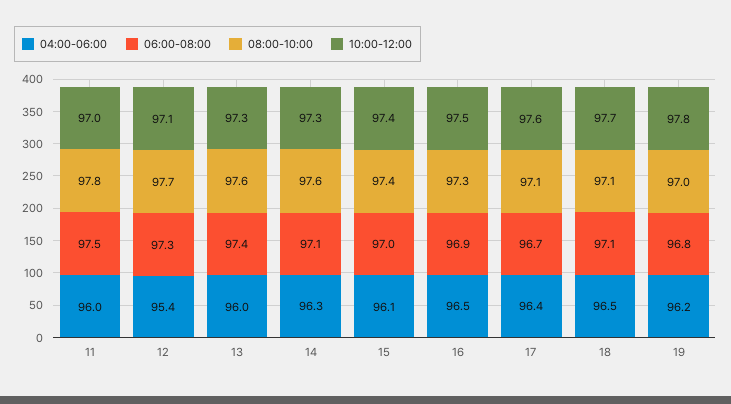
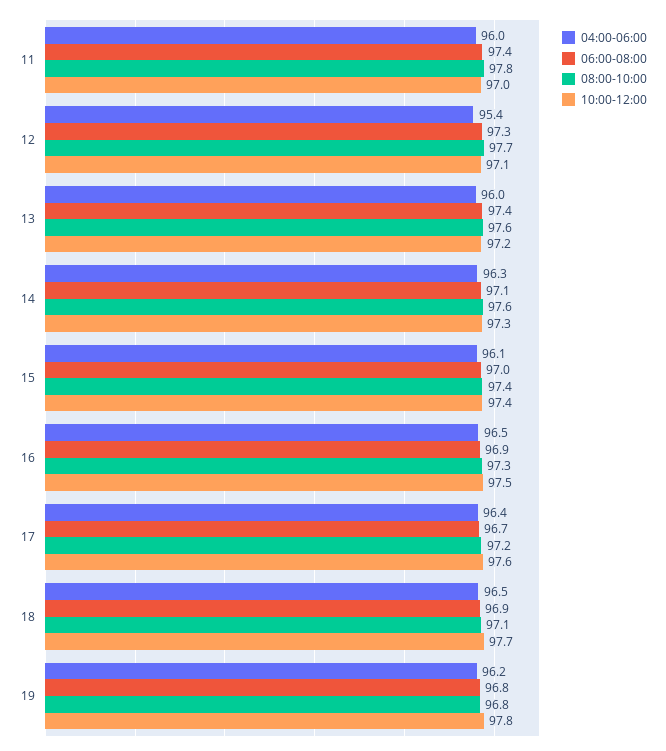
06:00-08:00, 11: 97.5 -> 97.4
10:00-12:00, 13: 97.3 -> 97.2
08:00-10:00, 17: 97.1 -> 97.2
06:00-08:00, 18: 97.1 -> 96.9
08:00-10:00, 19: 97 -> 96.8

